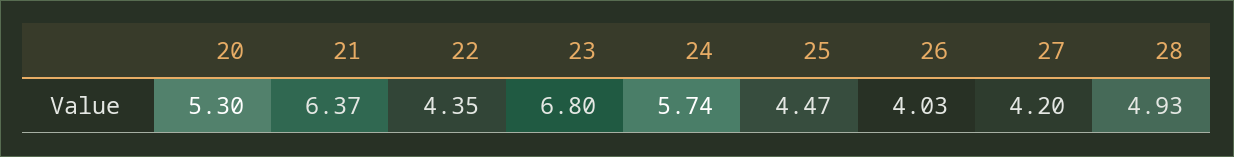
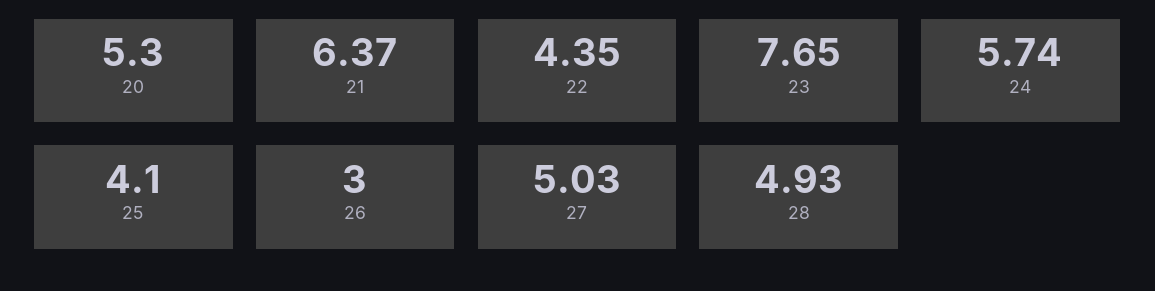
23: 6.8 -> 7.65
25: 4.47 -> 4.1
26: 4.03 -> 3
27: 4.2 -> 5.03

